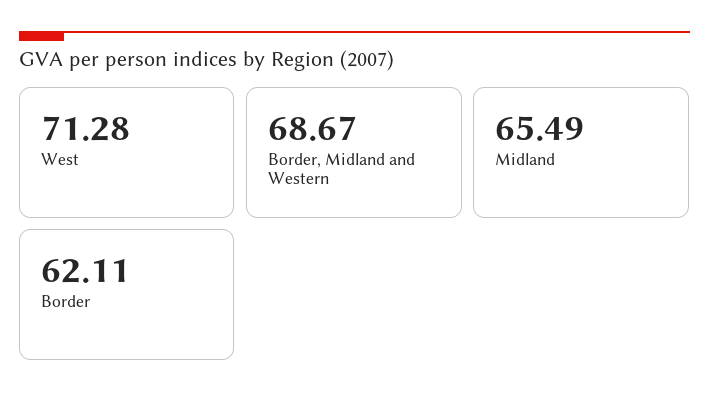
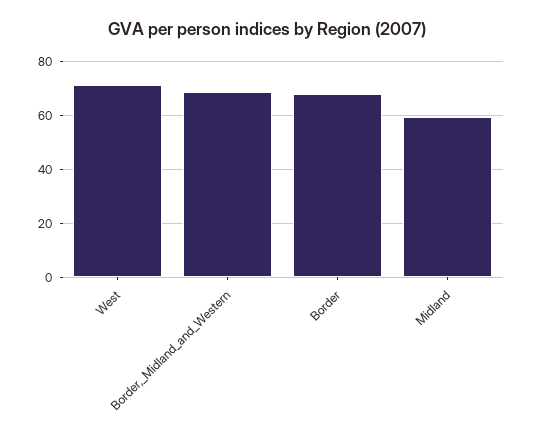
Midland: 65.49 -> 60
Border: 62.11 -> 67.5

